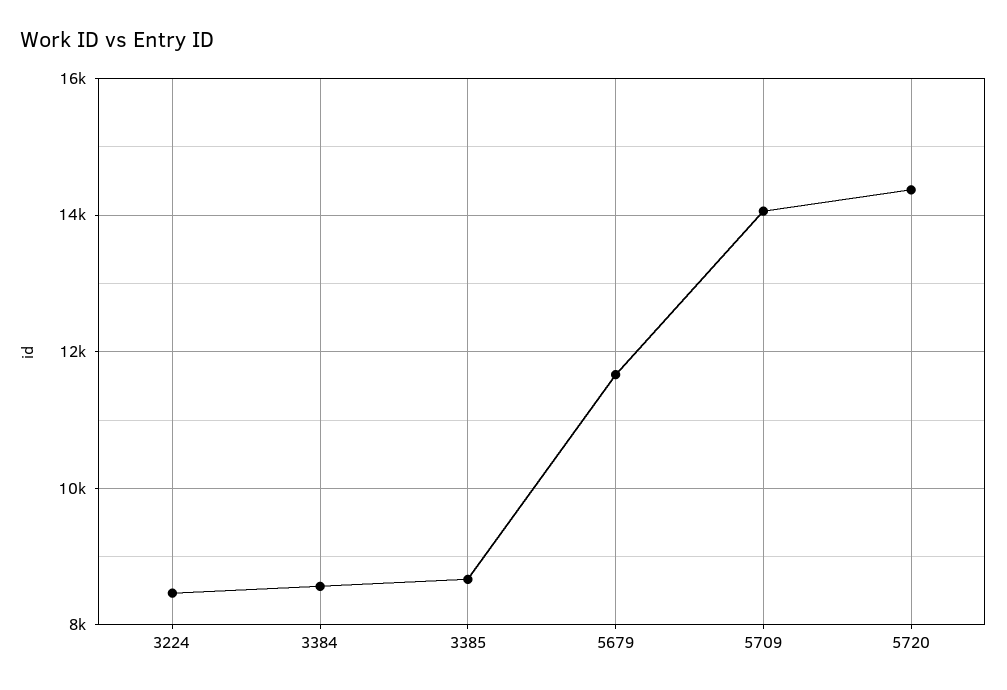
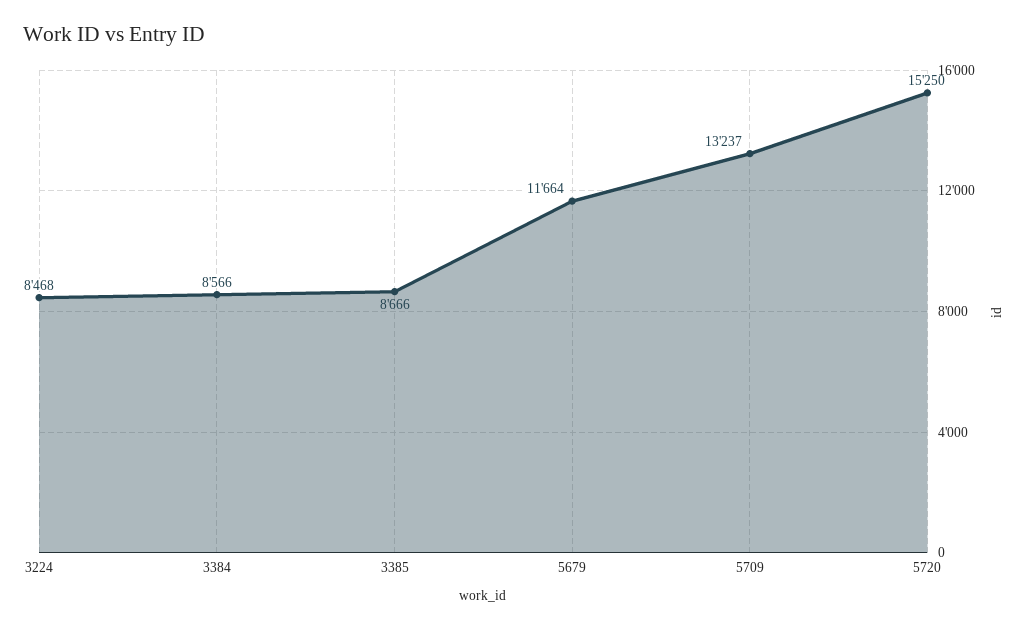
5709: 14000 -> 13237
5720: 14400 -> 15250

